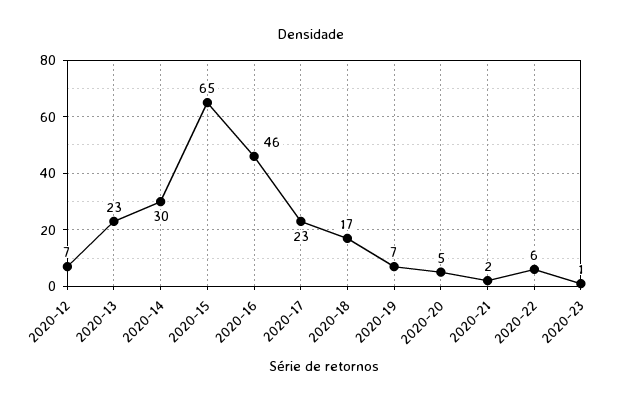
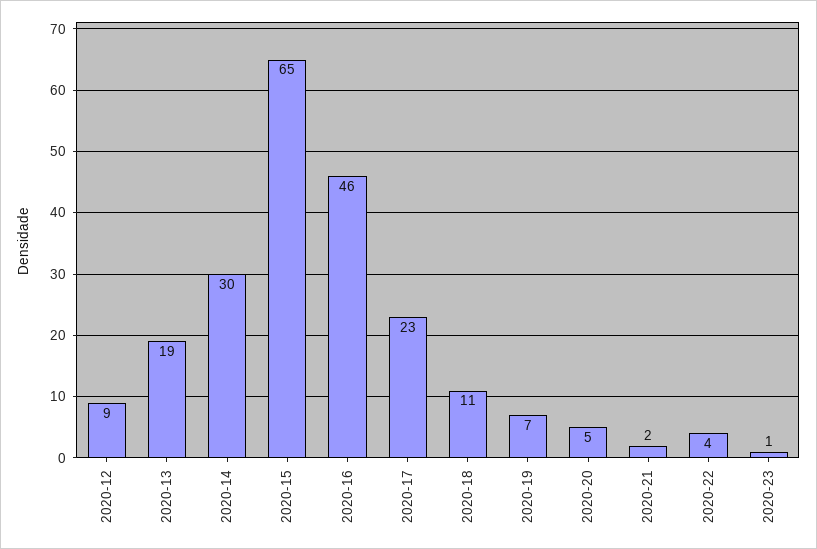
2020-12: 7 -> 9
2020-13: 23 -> 19
2020-18: 17 -> 11
2020-22: 6 -> 4

